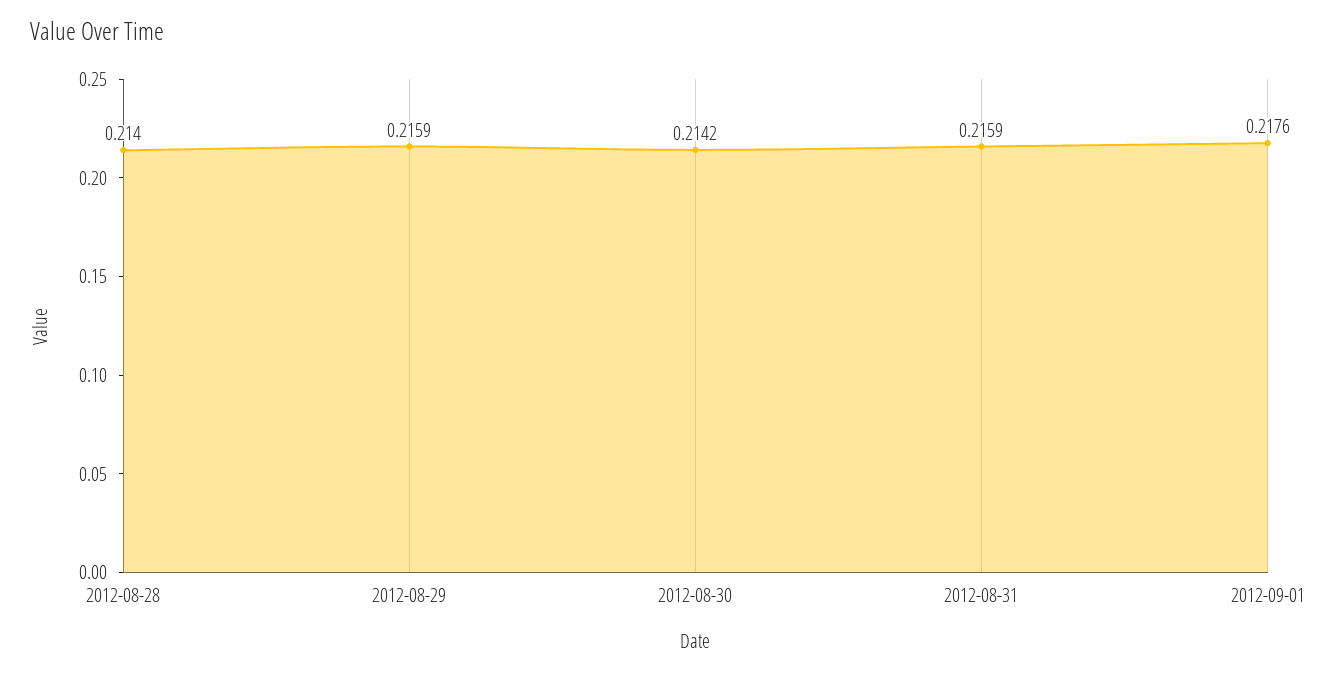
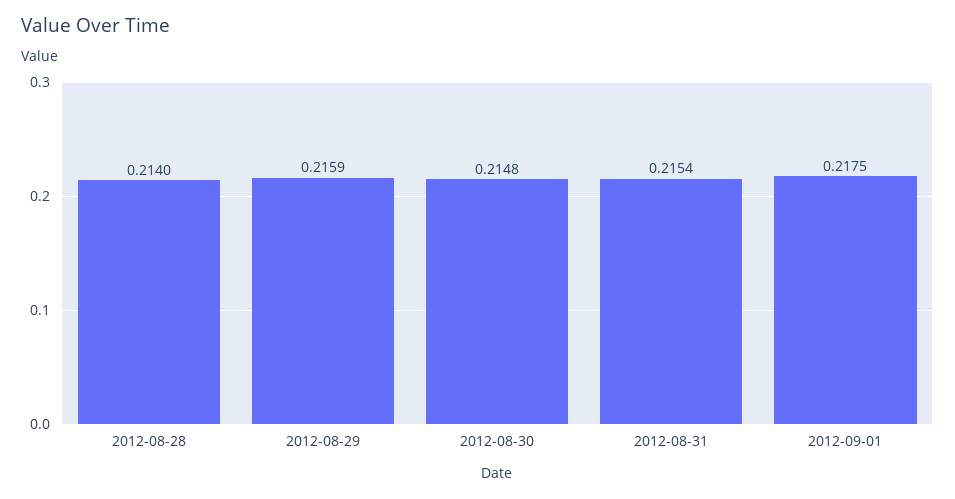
2012-08-30: 0.2142 -> 0.2148
2012-08-31: 0.2159 -> 0.2154
2012-09-01: 0.2176 -> 0.2175

